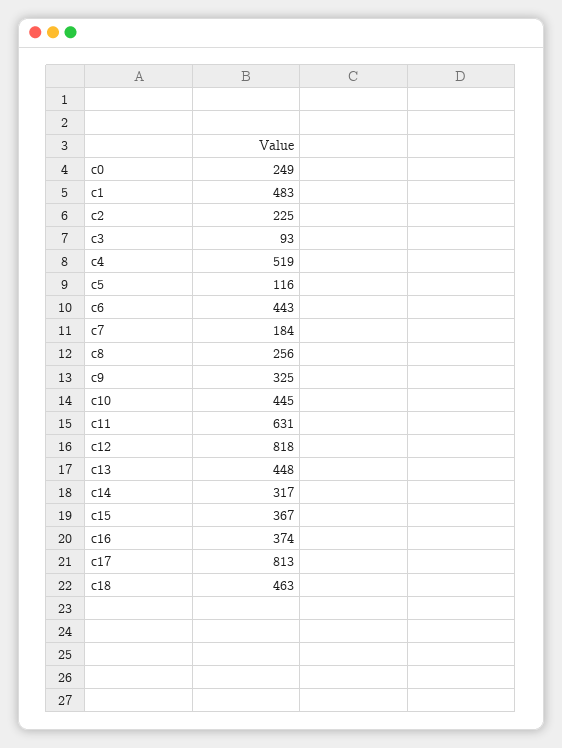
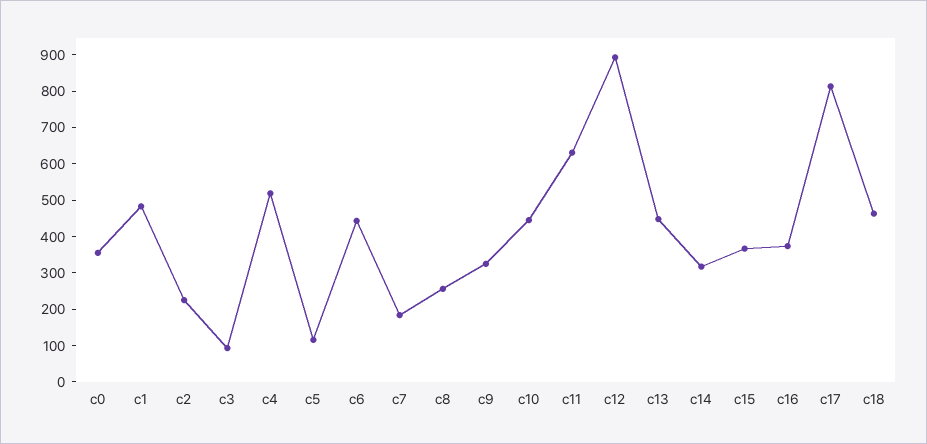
c0: 249 -> 350
c12: 818 -> 900

